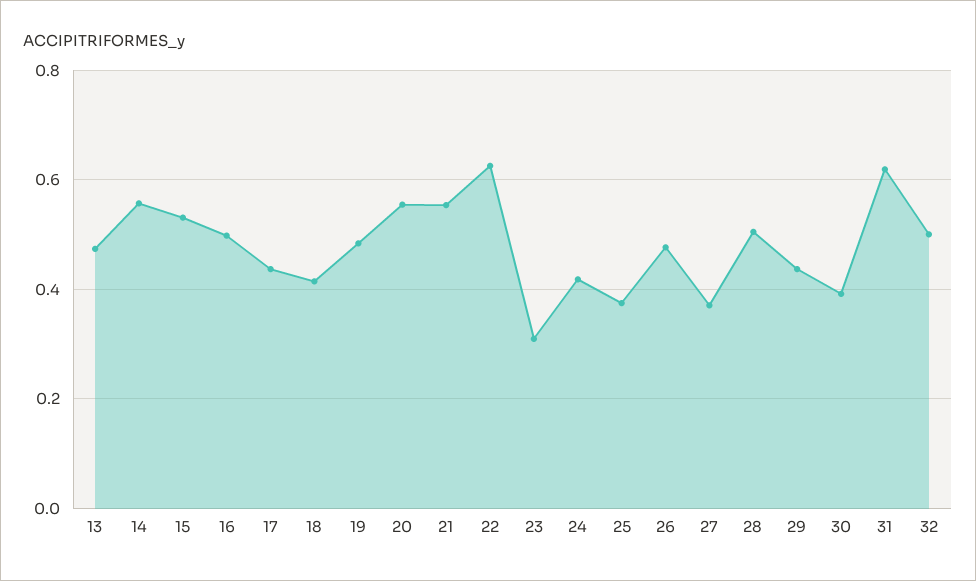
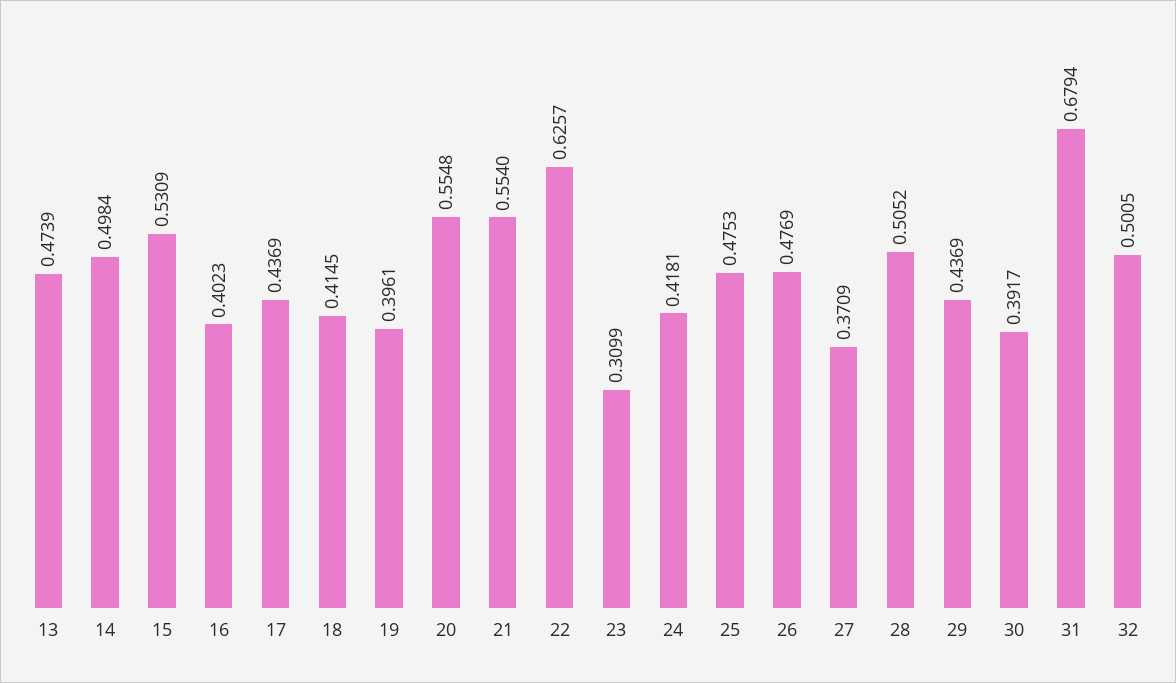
14: 0.56 -> 0.4984
16: 0.5 -> 0.4023
19: 0.48 -> 0.3961
25: 0.38 -> 0.4753
31: 0.62 -> 0.6794

